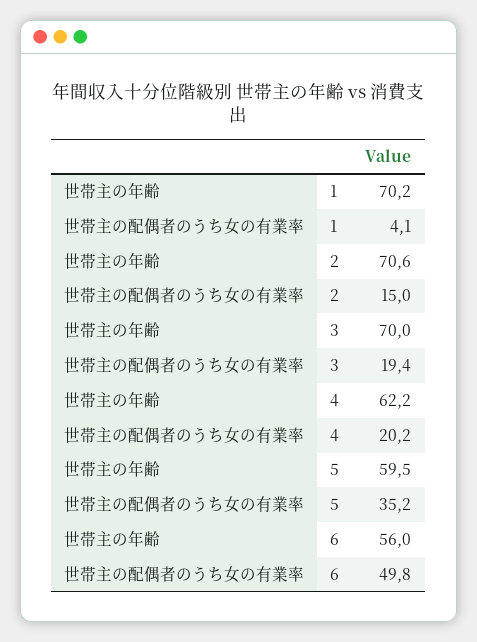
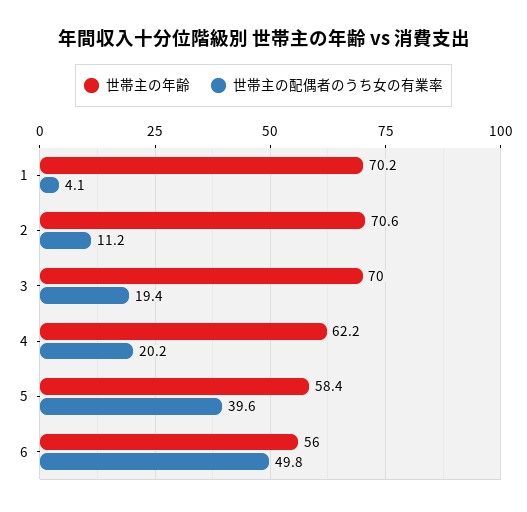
世帯主の配偶者のうち女の有業率, 2: 15 -> 11.2
世帯主の年齢, 5: 59.5 -> 58.4
世帯主の配偶者のうち女の有業率, 5: 35.2 -> 39.6

